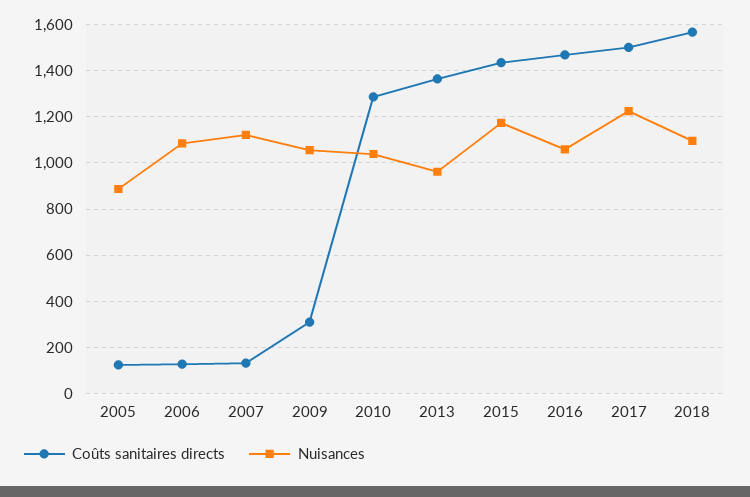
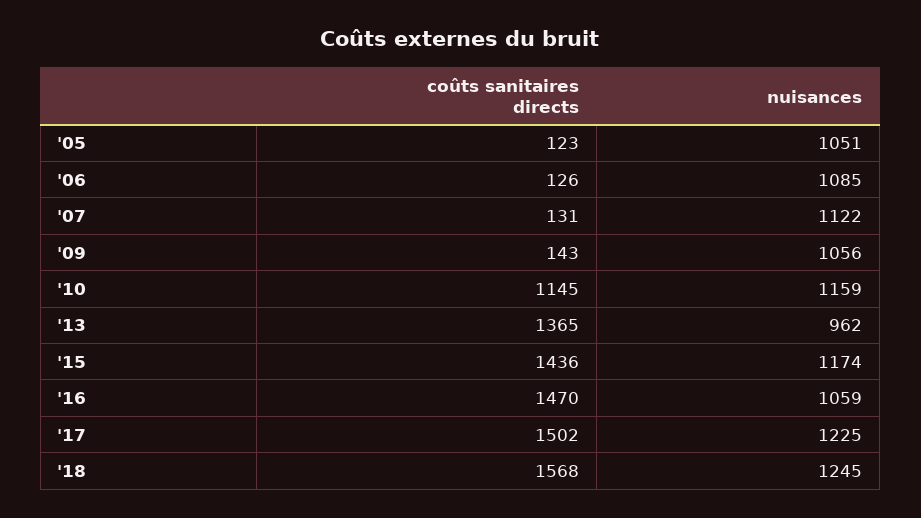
Nuisances, 2005: 900 -> 1051
Coûts sanitaires directs, 2009: 300 -> 143
Coûts sanitaires directs, 2010: 1300 -> 1145
Nuisances, 2010: 1050 -> 1159
Nuisances, 2018: 1100 -> 1245

